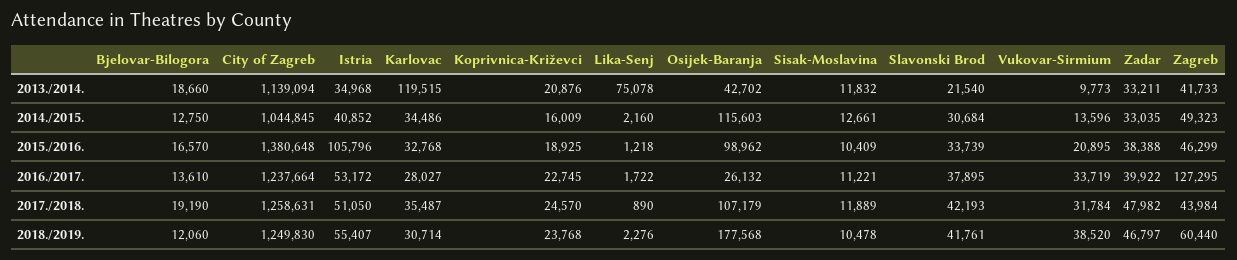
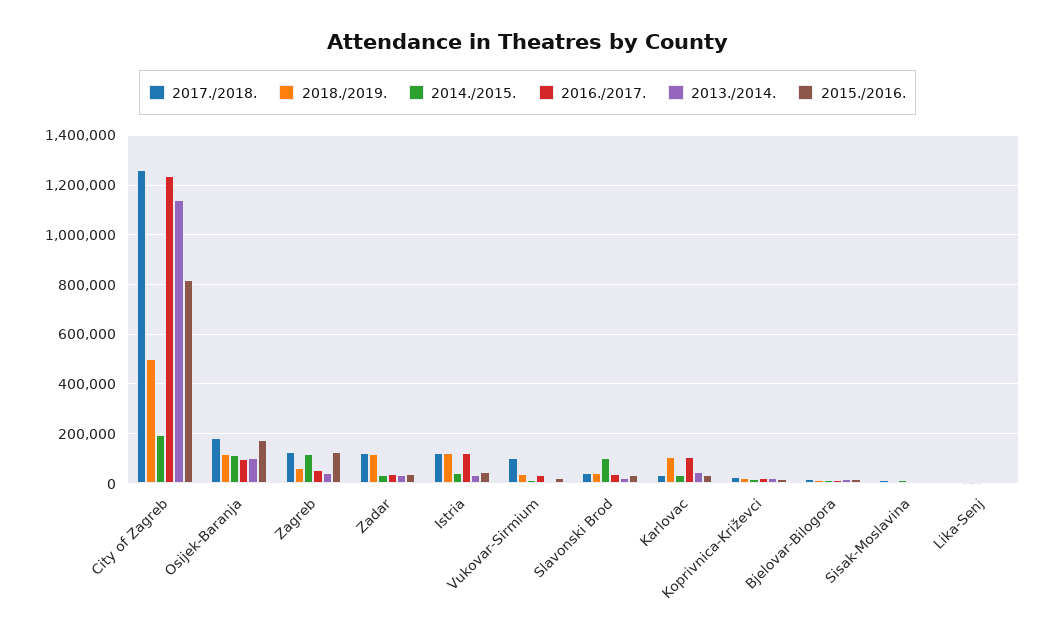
2013./2014., Karlovac: 119515 -> 50000
2013./2014., Lika-Senj: 75078 -> 0
2013./2014., Osijek-Baranja: 42702 -> 100000
2014./2015., City of Zagreb: 1044845 -> 200000
2014./2015., Slavonski Brod: 30684 -> 100000
2014./2015., Zagreb: 49323 -> 125000
2015./2016., City of Zagreb: 1380648 -> 825000
2015./2016., Istria: 105796 -> 50000
2015./2016., Osijek-Baranja: 98962 -> 175000
2015./2016., Zagreb: 46299 -> 125000
2016./2017., Istria: 53172 -> 125000
2016./2017., Karlovac: 28027 -> 100000
2016./2017., Osijek-Baranja: 26132 -> 100000
2016./2017., Zagreb: 127295 -> 50000
2017./2018., Istria: 51050 -> 125000
2017./2018., Osijek-Baranja: 107179 -> 175000
2017./2018., Vukovar-Sirmium: 31784 -> 100000
2017./2018., Zadar: 47982 -> 125000
2017./2018., Zagreb: 43984 -> 125000
2018./2019., City of Zagreb: 1249830 -> 500000
2018./2019., Istria: 55407 -> 125000
2018./2019., Karlovac: 30714 -> 100000
2018./2019., Osijek-Baranja: 177568 -> 125000
2018./2019., Zadar: 46797 -> 125000

